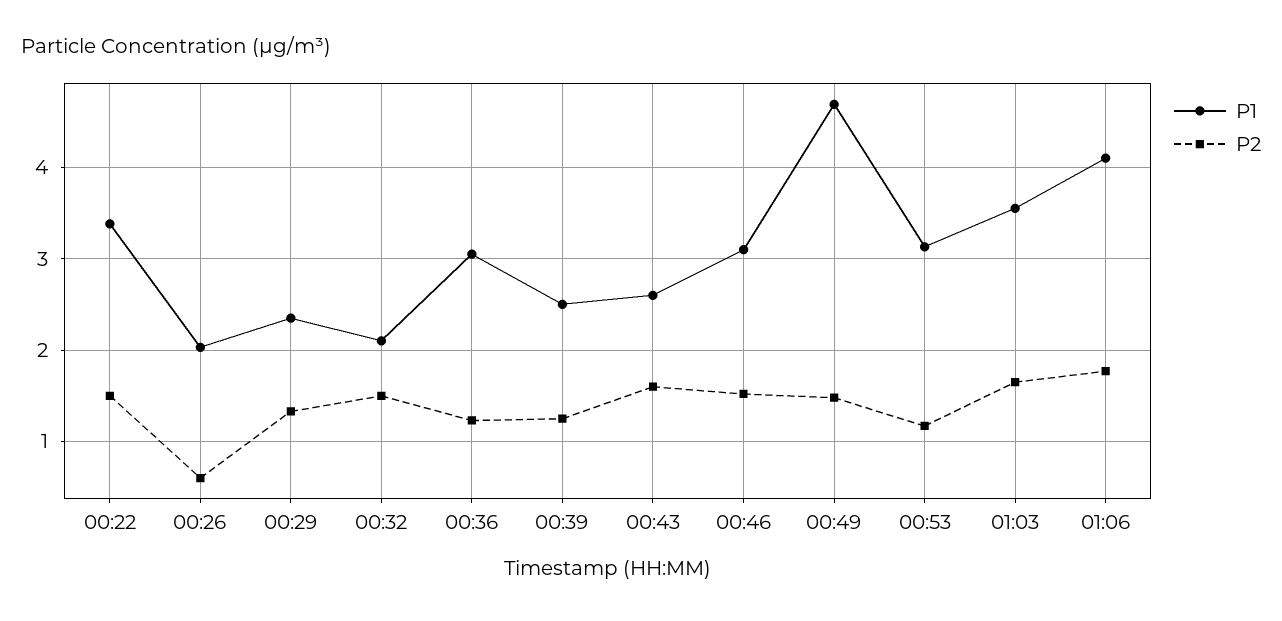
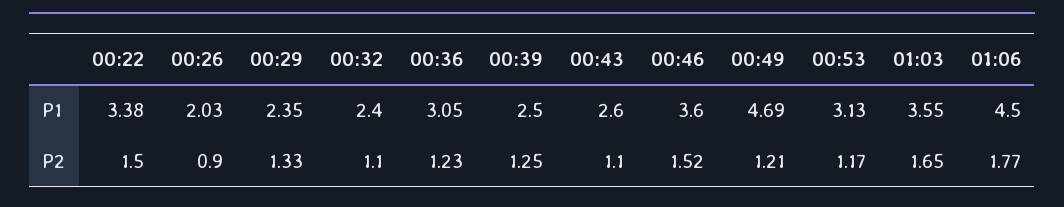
P2, 00:26: 0.6 -> 0.9
P1, 00:32: 2.1 -> 2.4
P2, 00:32: 1.5 -> 1.1
P2, 00:43: 1.6 -> 1.1
P1, 00:46: 3.1 -> 3.6
P2, 00:49: 1.5 -> 1.21
P1, 01:06: 4.1 -> 4.5

